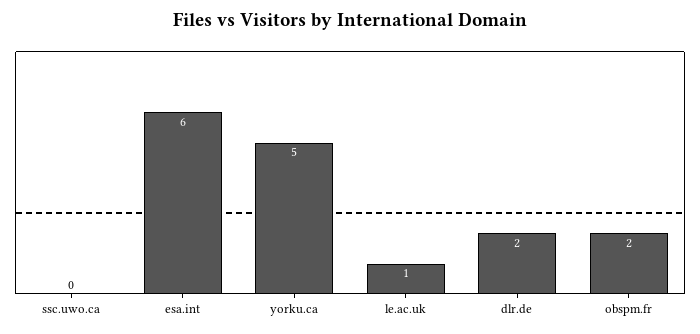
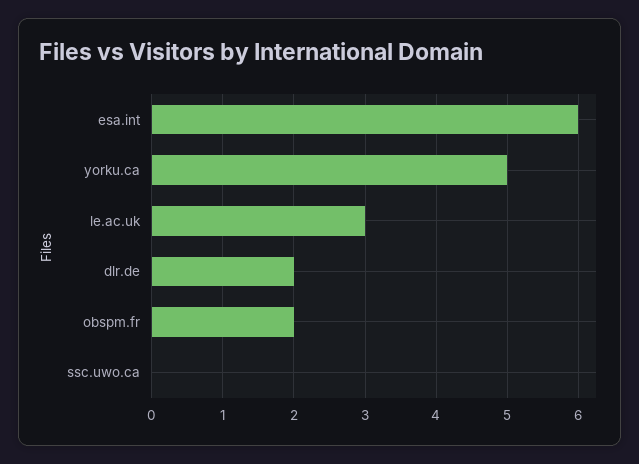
le.ac.uk: 1 -> 3

